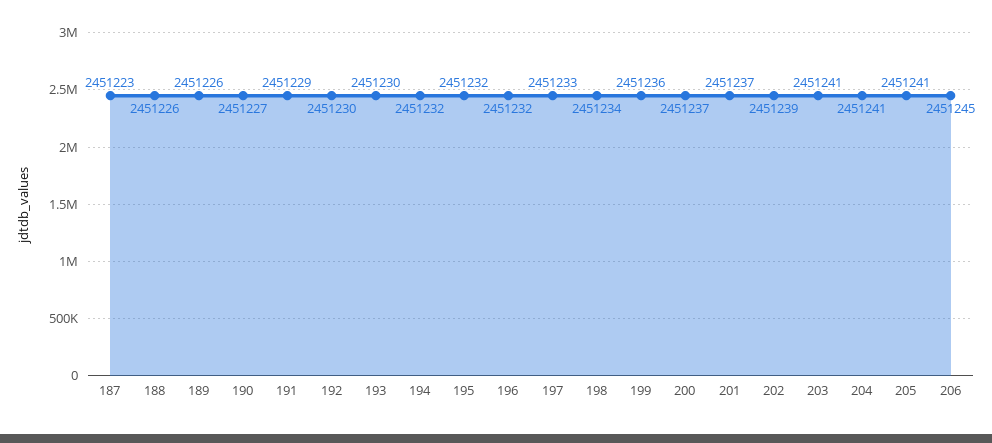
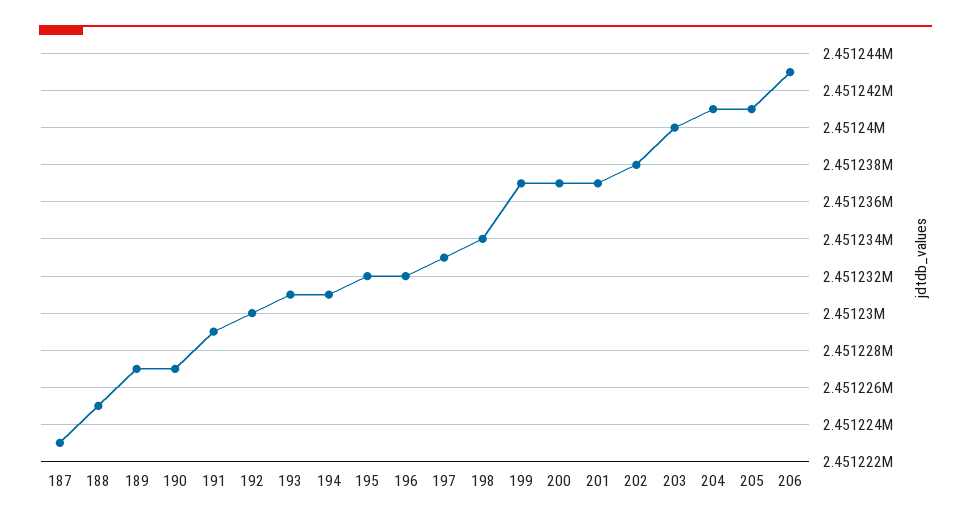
188: 2451226 -> 2451225
189: 2451226 -> 2451227
193: 2451230 -> 2451231
194: 2451232 -> 2451231
199: 2451236 -> 2451237
202: 2451239 -> 2451238
203: 2451241 -> 2451240
206: 2451245 -> 2451243

